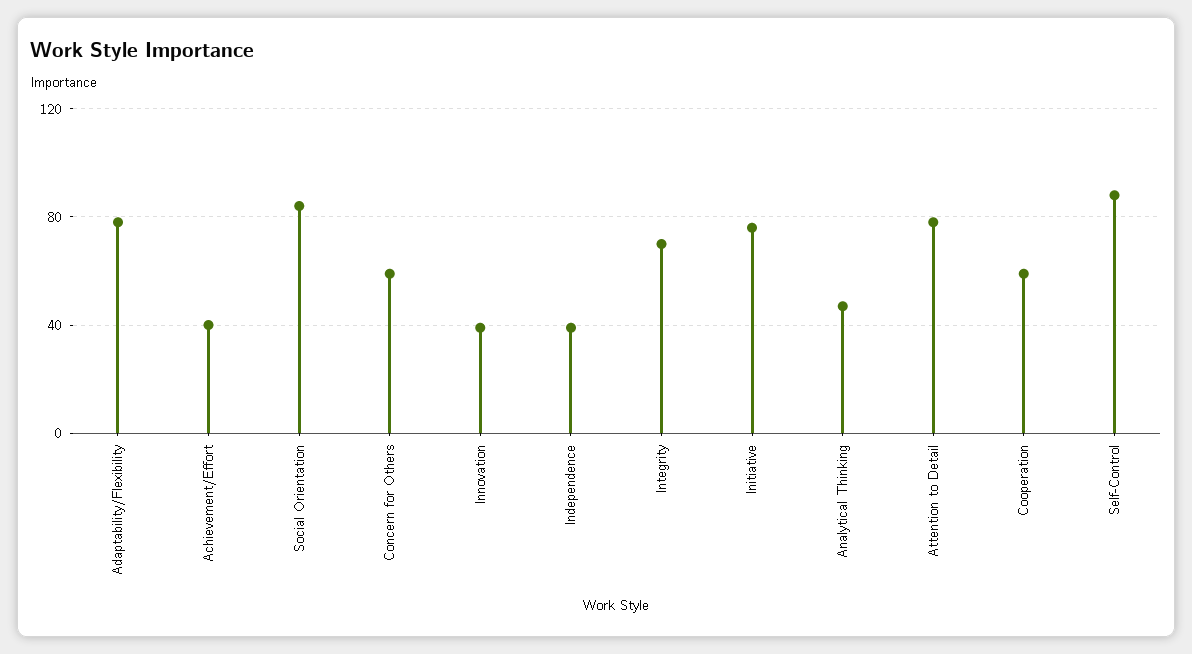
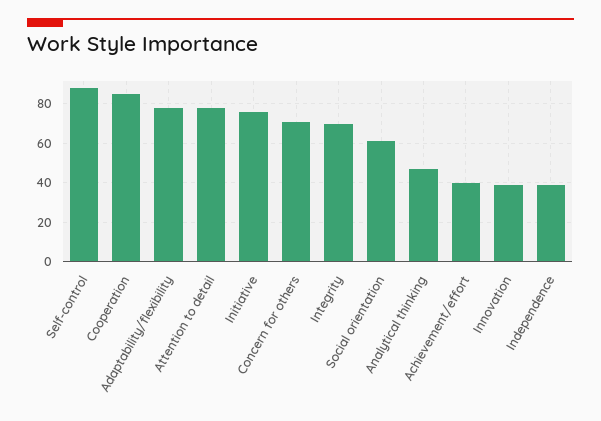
Social Orientation: 85 -> 60
Concern for Others: 60 -> 70
Cooperation: 60 -> 85

